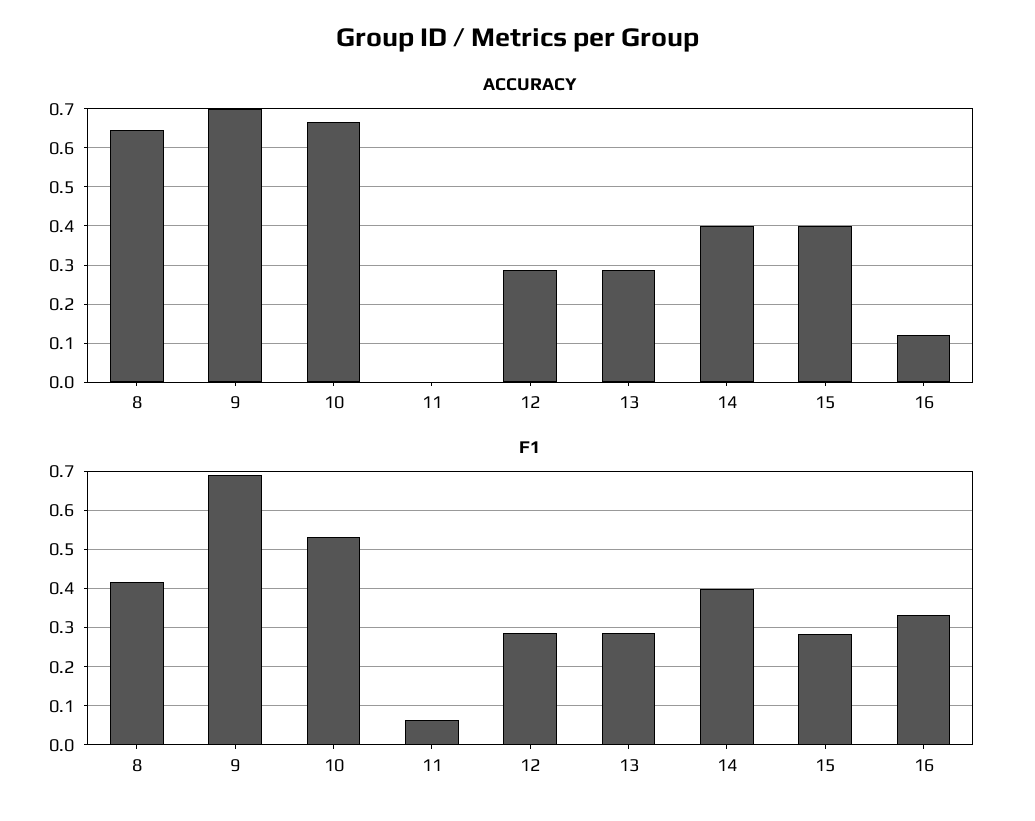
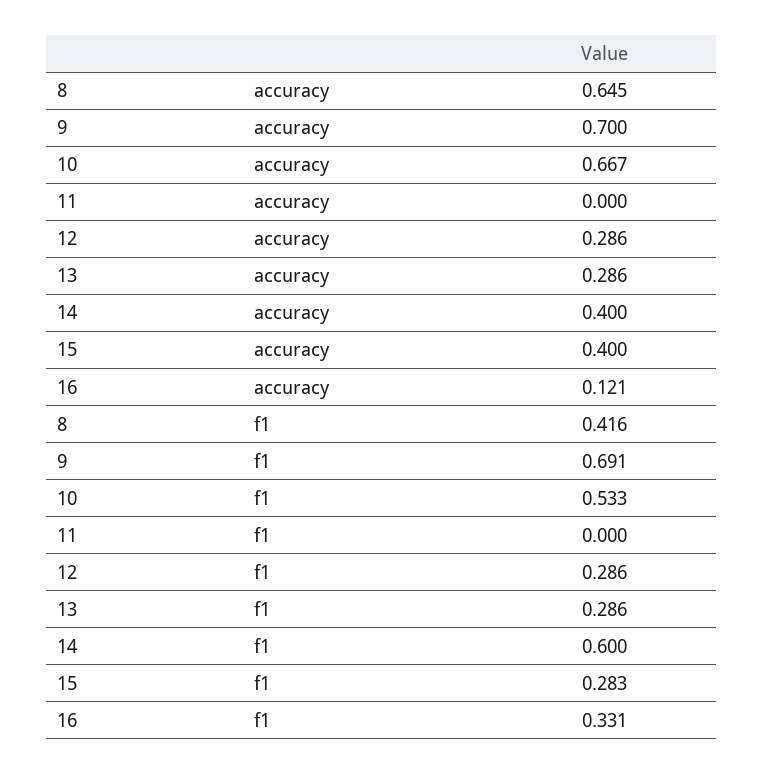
F1, 11: 0.06 -> 0
F1, 14: 0.4 -> 0.6

